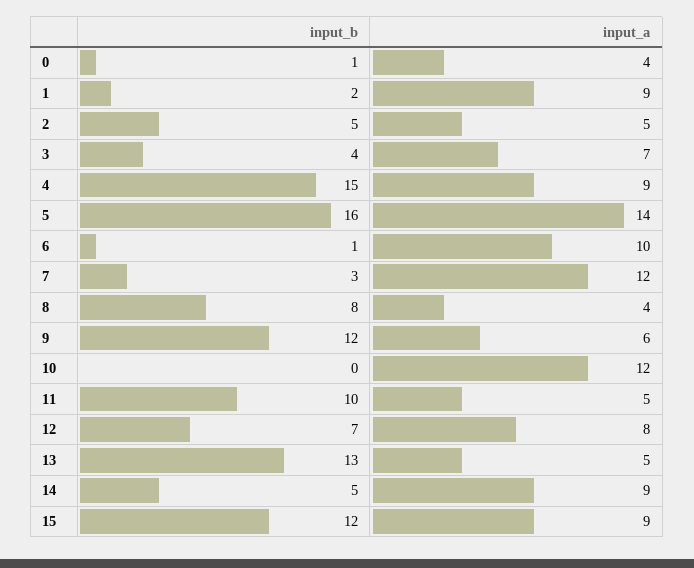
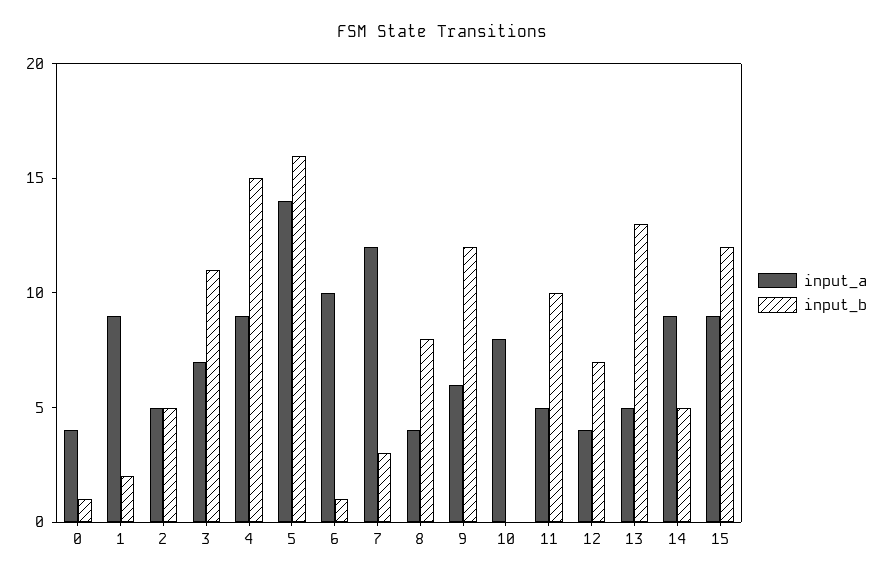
input_b, 3: 4 -> 11
input_a, 10: 12 -> 8
input_a, 12: 8 -> 4

